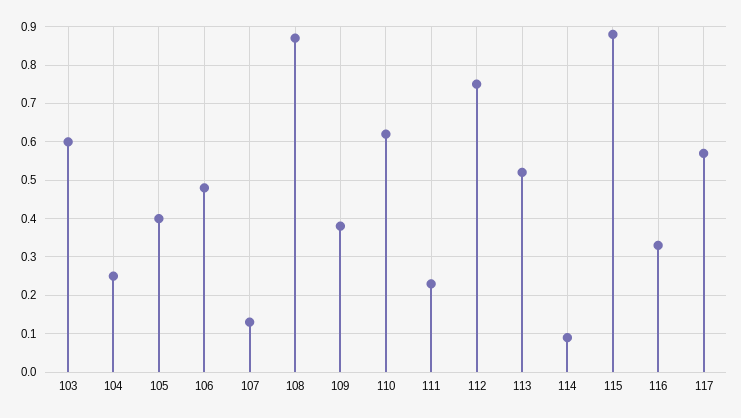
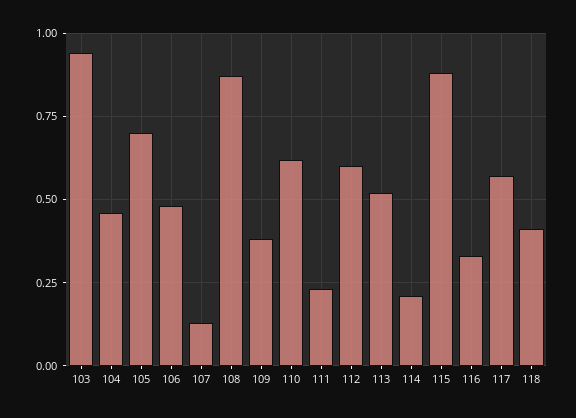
103: 0.6 -> 0.95
104: 0.25 -> 0.45
105: 0.4 -> 0.7
112: 0.75 -> 0.6
114: 0.1 -> 0.2
118: none -> 0.4

